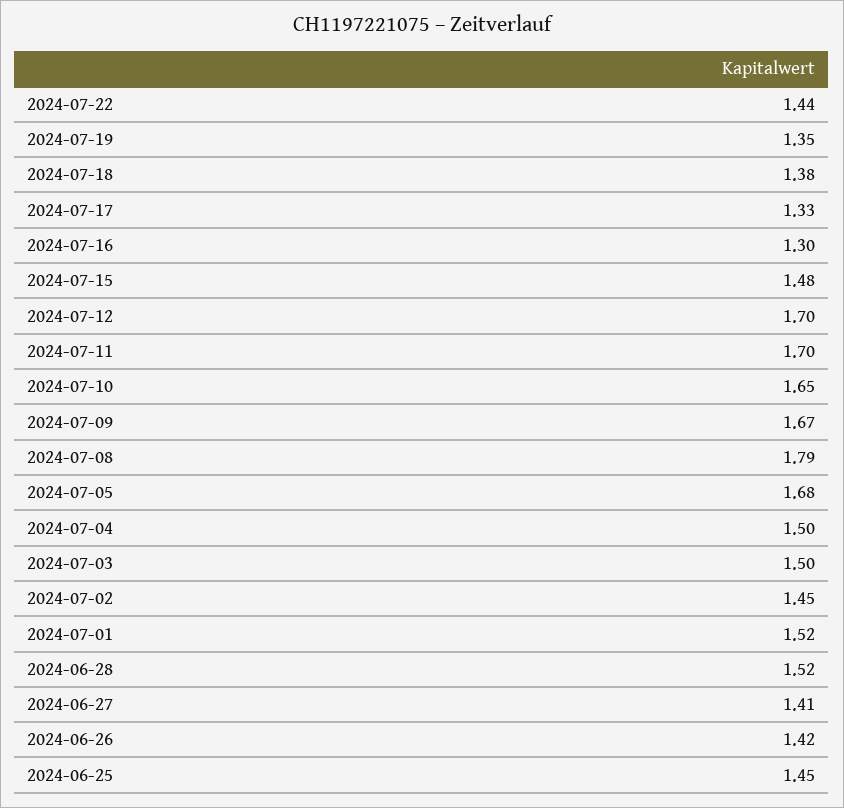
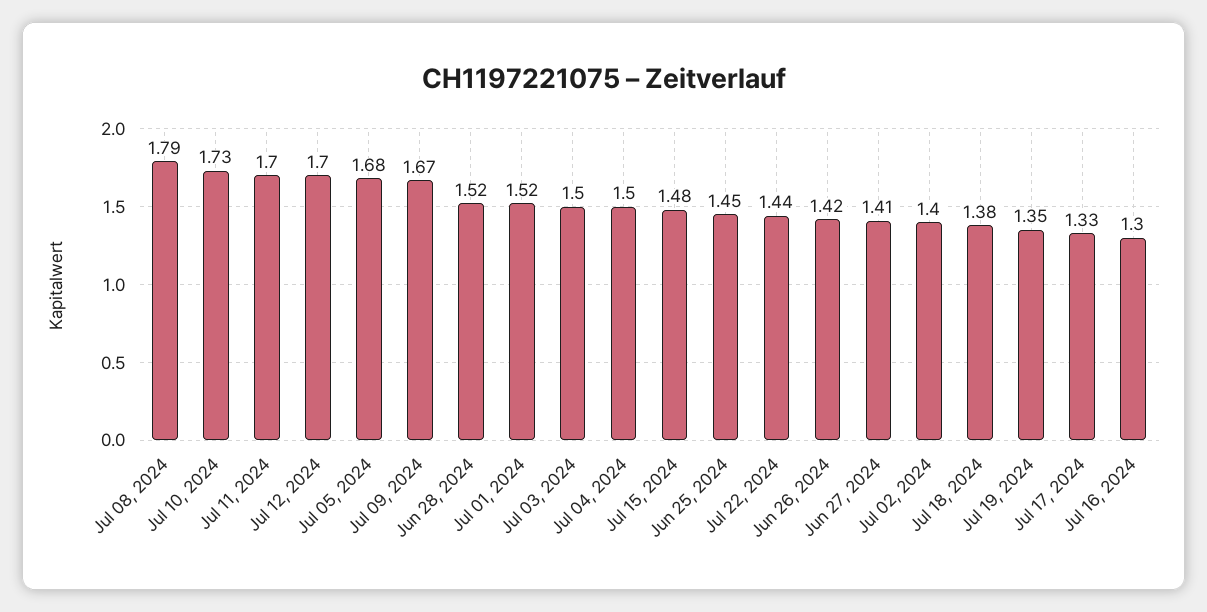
2024-07-10: 1.65 -> 1.73
2024-07-02: 1.45 -> 1.4

